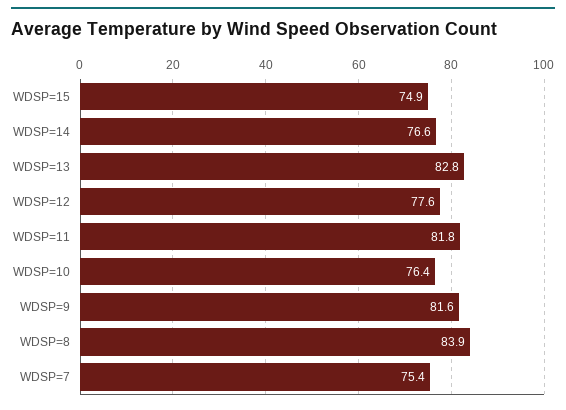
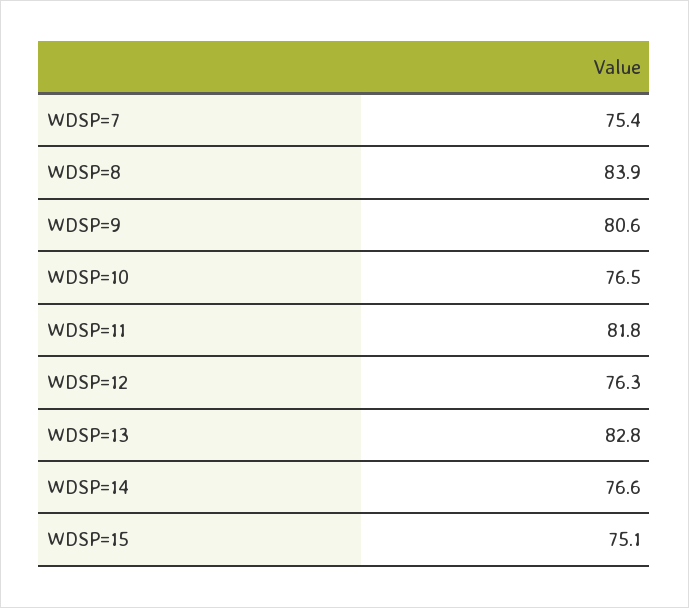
WDSP=15: 74.9 -> 75.1
WDSP=12: 77.6 -> 76.3
WDSP=10: 76.4 -> 76.5
WDSP=9: 81.6 -> 80.6

